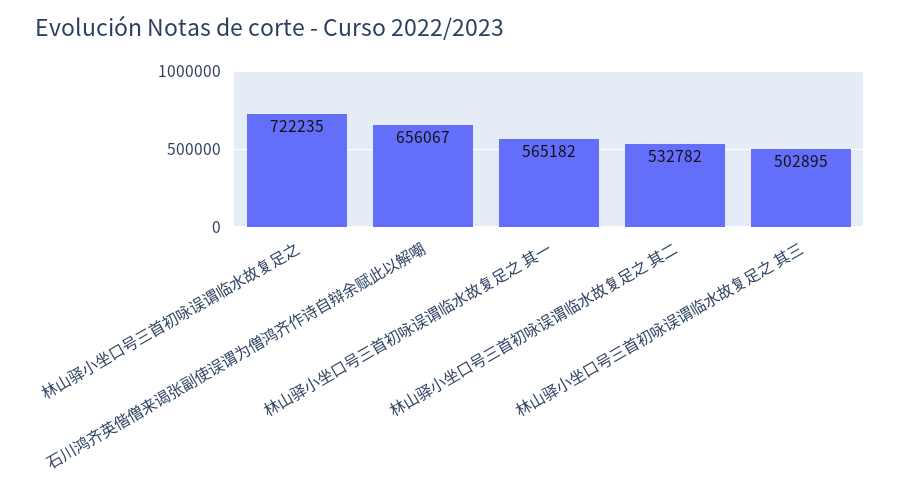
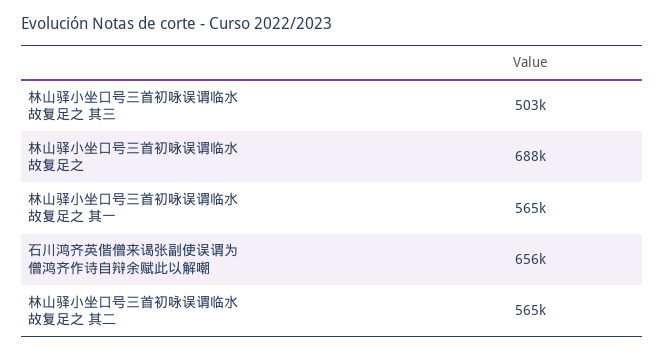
林山驿小坐口号三首初咏误谓临水故复足之: 722235 -> 688000
林山驿小坐口号三首初咏误谓临水故复足之 其二: 532782 -> 565000

